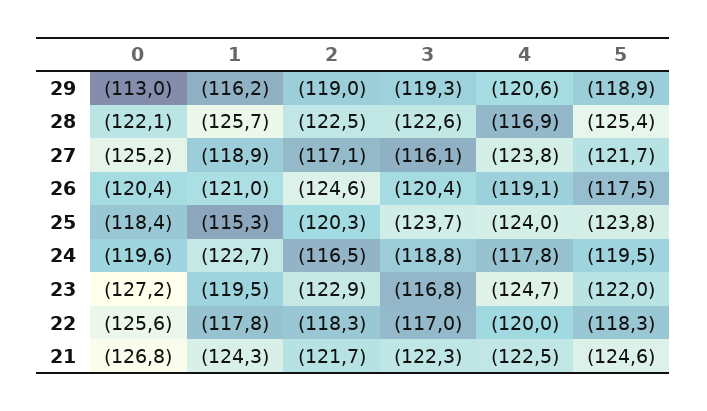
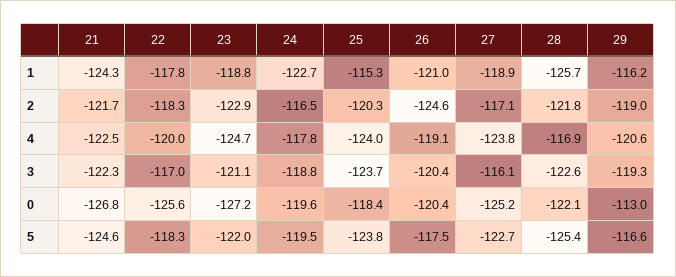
5, 29: -118.9 -> -116.6
2, 28: -122.5 -> -121.8
5, 27: -121.7 -> -122.7
1, 23: -119.5 -> -118.8
3, 23: -116.8 -> -121.1

